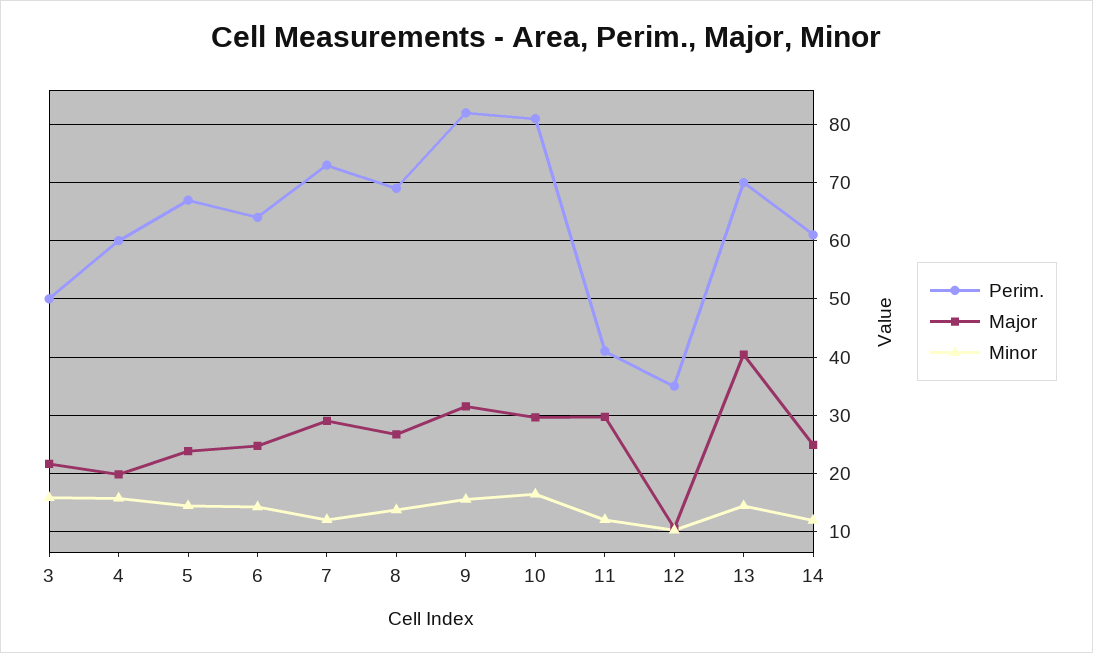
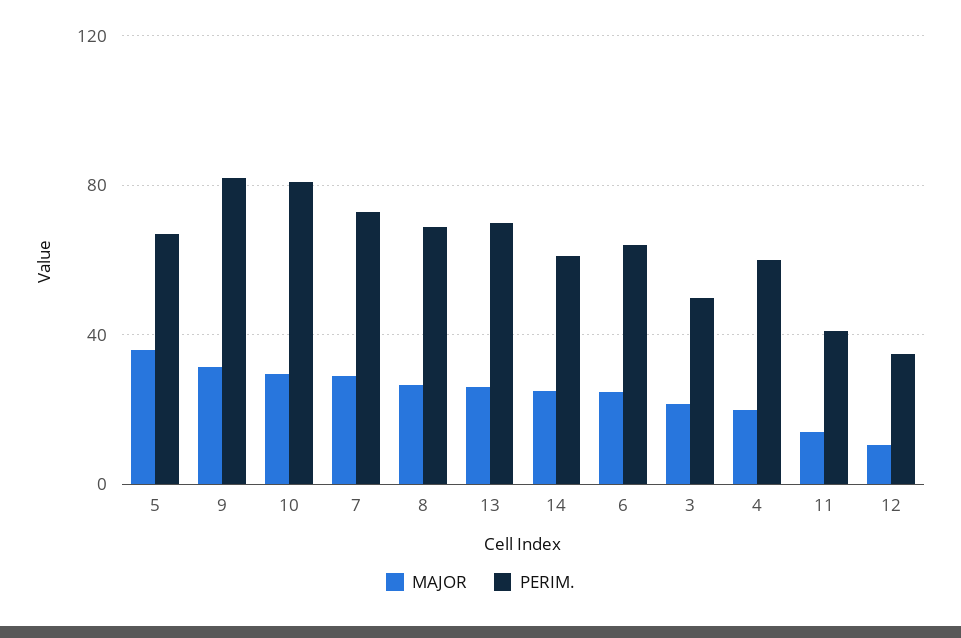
Minor, 3: 16 -> none
Minor, 4: 16 -> none
Major, 5: 24 -> 35
Minor, 5: 14 -> none
Minor, 6: 14 -> none
Minor, 7: 12 -> none
Minor, 8: 14 -> none
Minor, 9: 16 -> none
Minor, 10: 16 -> none
Major, 11: 30 -> 15
Minor, 11: 12 -> none
Minor, 12: 10 -> none
Major, 13: 40 -> 25
Minor, 13: 14 -> none
Minor, 14: 12 -> none

